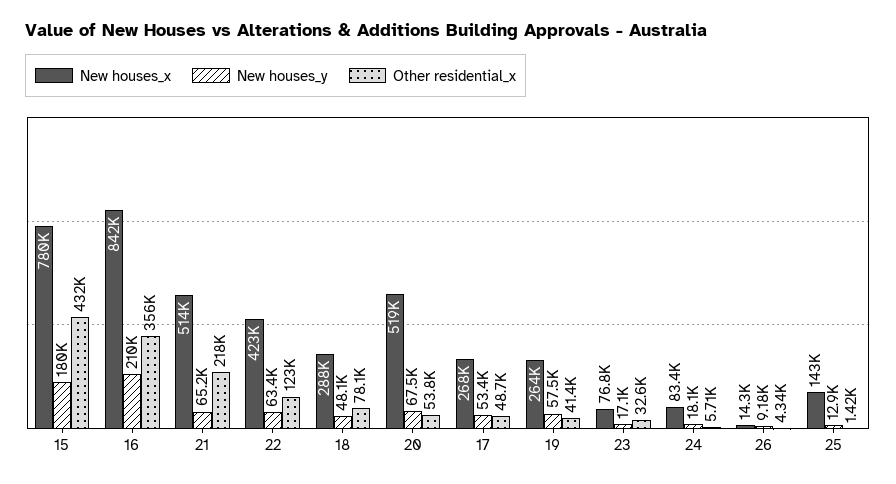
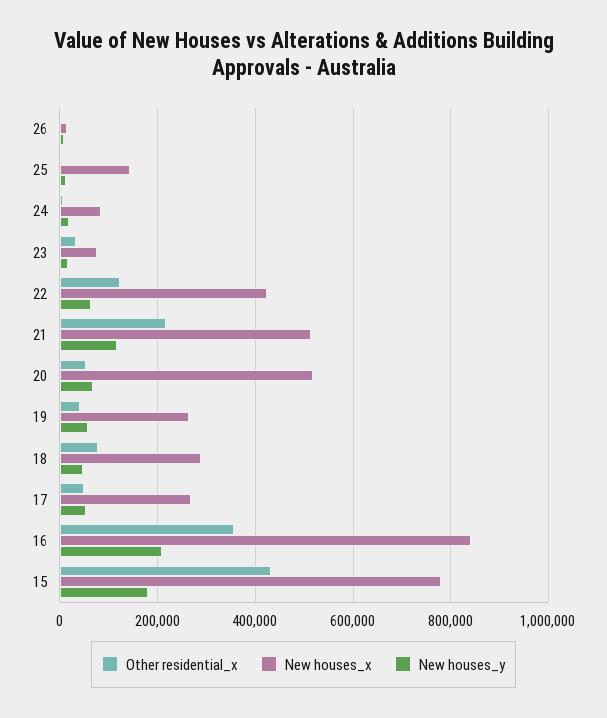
New houses_y, 21: 65200 -> 120000

